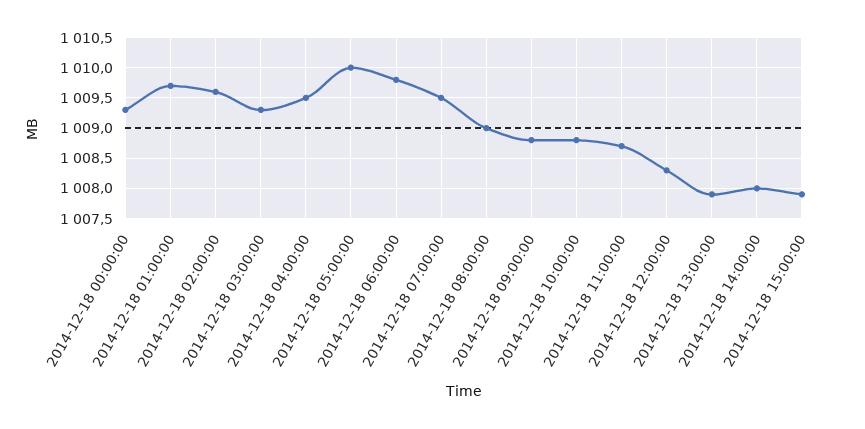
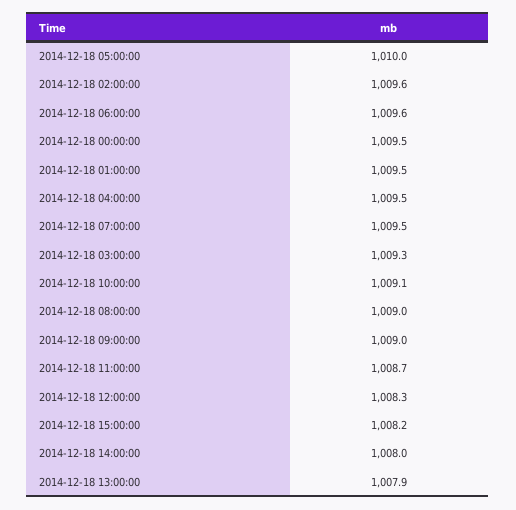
2014-12-18 00:00:00: 1009.3 -> 1009.5
2014-12-18 01:00:00: 1009.7 -> 1009.5
2014-12-18 06:00:00: 1009.8 -> 1009.6
2014-12-18 09:00:00: 1008.8 -> 1009
2014-12-18 10:00:00: 1008.8 -> 1009.1
2014-12-18 15:00:00: 1007.9 -> 1008.2

